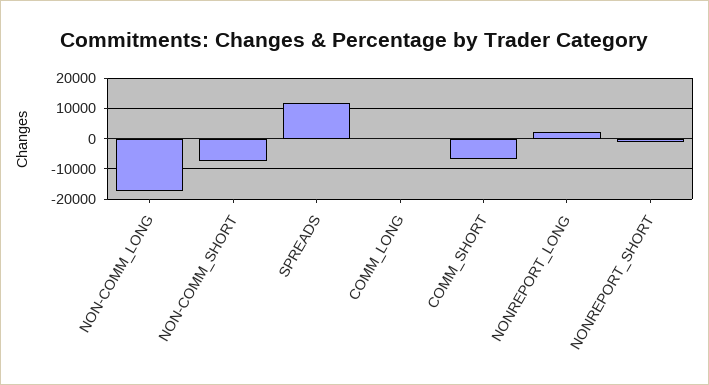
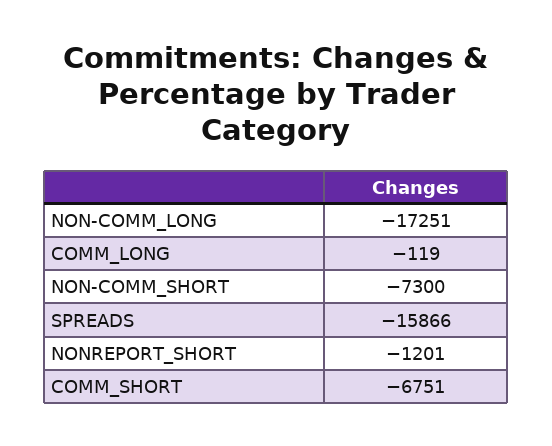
SPREADS: 12000 -> -15866
NONREPORT_LONG: 2000 -> none

